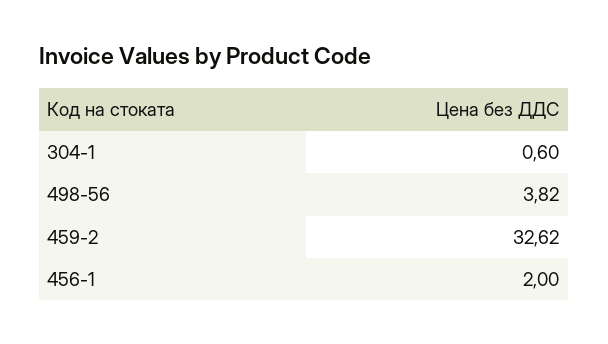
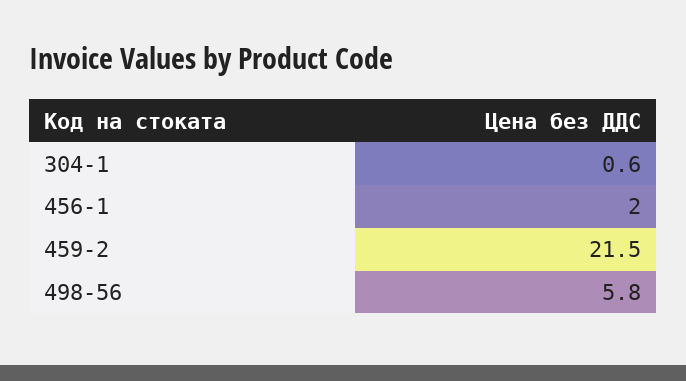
498-56: 3.82 -> 5.8
459-2: 32.62 -> 21.5

